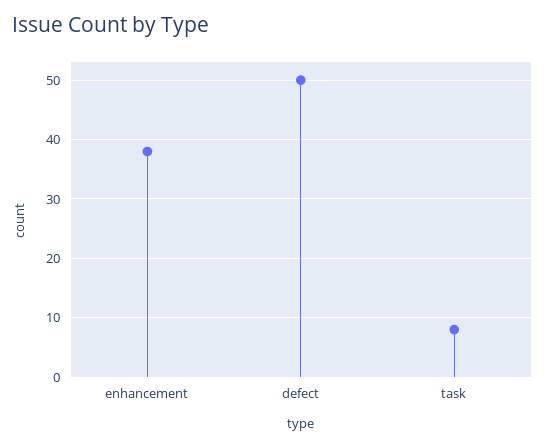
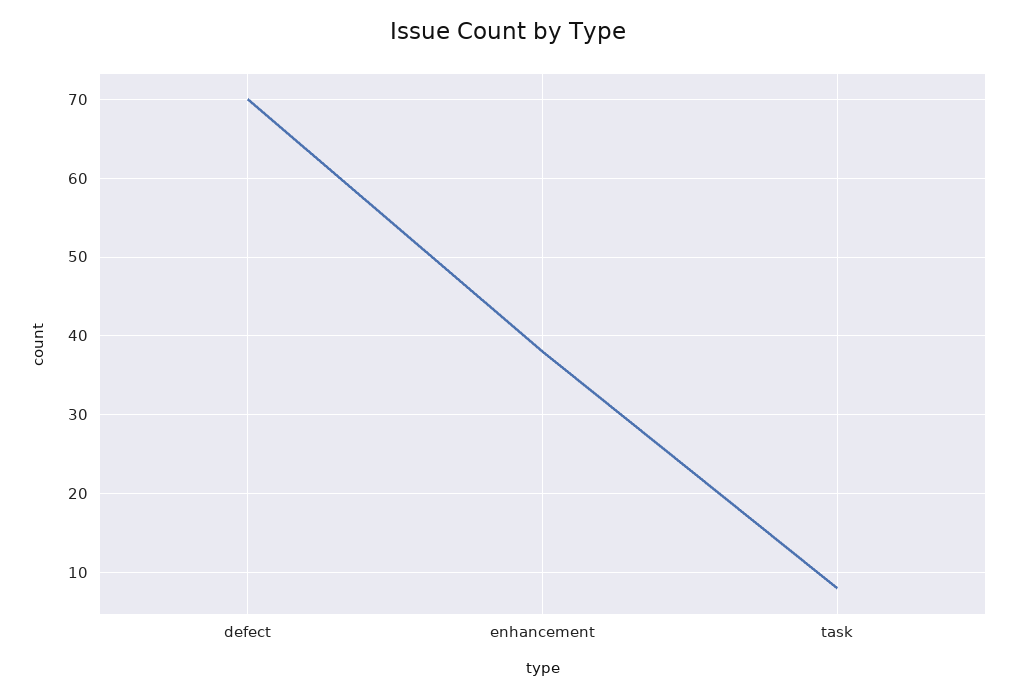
defect: 50 -> 70

